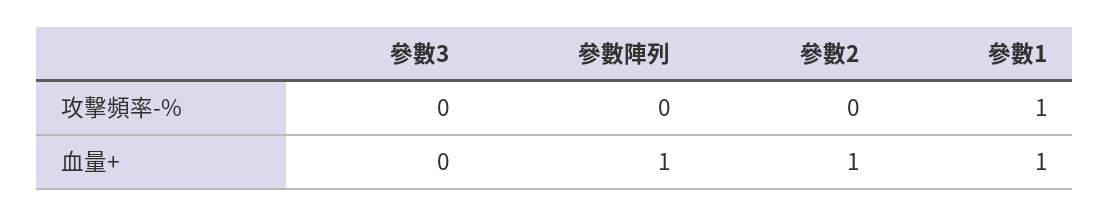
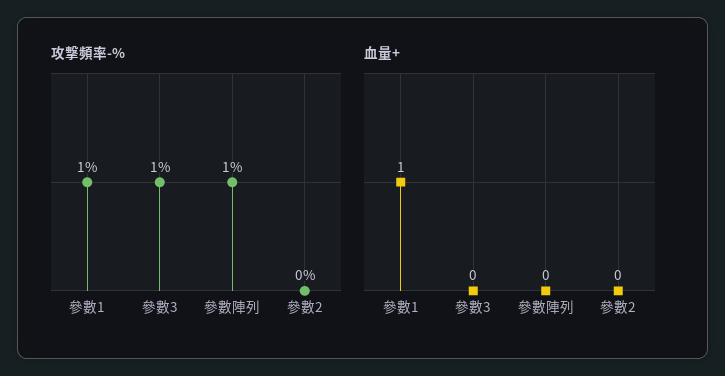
攻擊頻率-%, 參數3: 0 -> 1
攻擊頻率-%, 參數陣列: 0 -> 1
血量+, 參數陣列: 1 -> 0
血量+, 參數2: 1 -> 0

